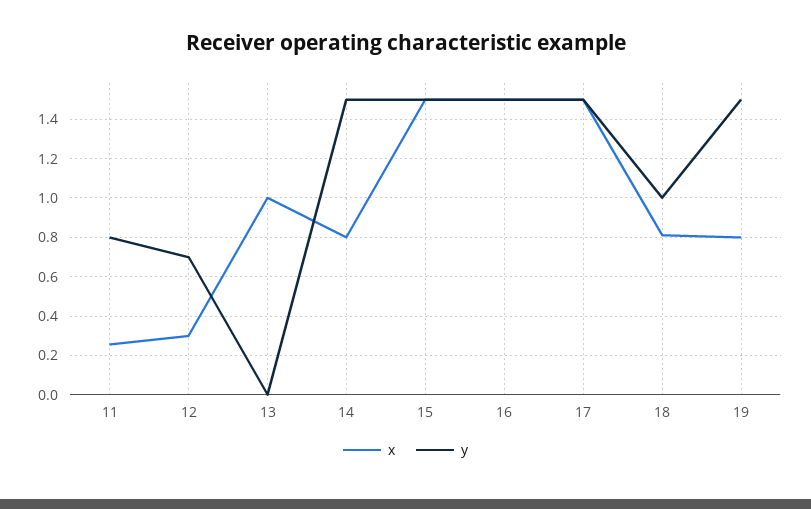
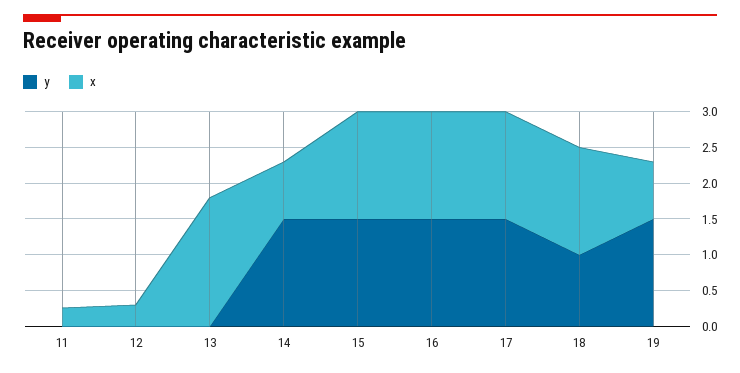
y, 11: 0.8 -> 0
y, 12: 0.7 -> 0
x, 13: 1 -> 1.75
x, 18: 0.8 -> 1.5

